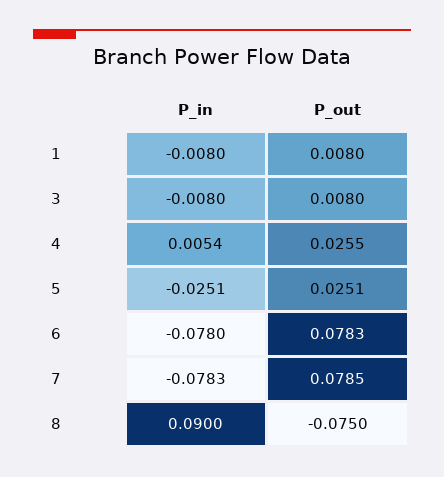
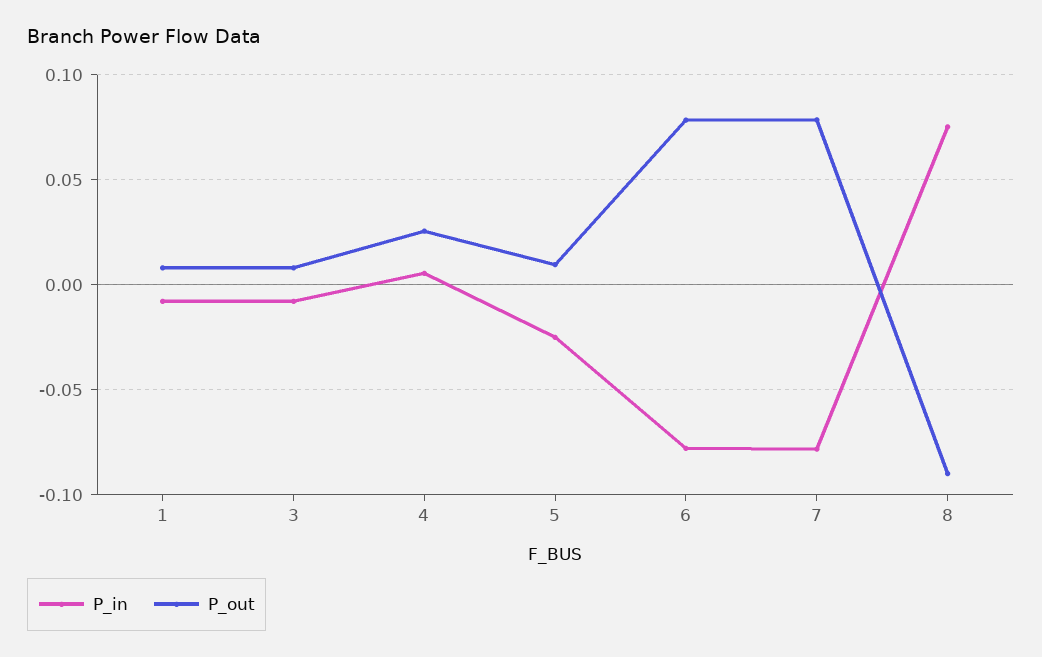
P_out, 5: 0.0251 -> 0.01
P_in, 8: 0.09 -> 0.075
P_out, 8: -0.075 -> -0.09

